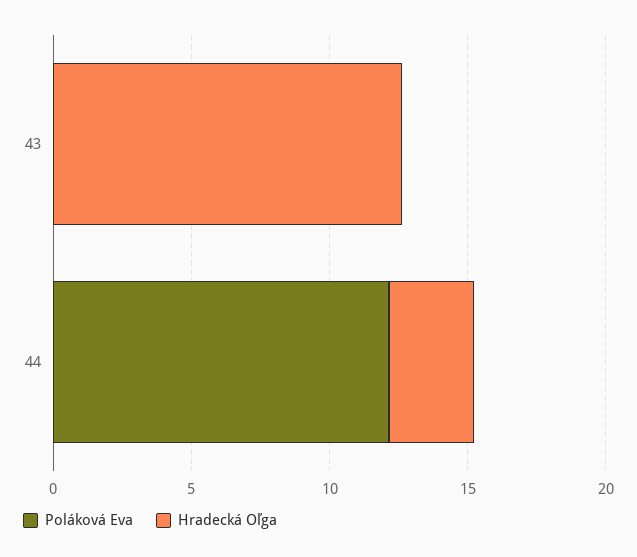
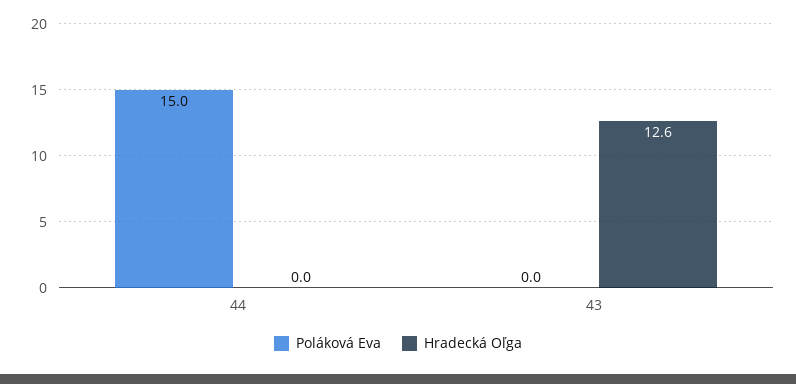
Poláková Eva, 44: 12 -> 15
Hradecká Oľga, 44: 3 -> 0

